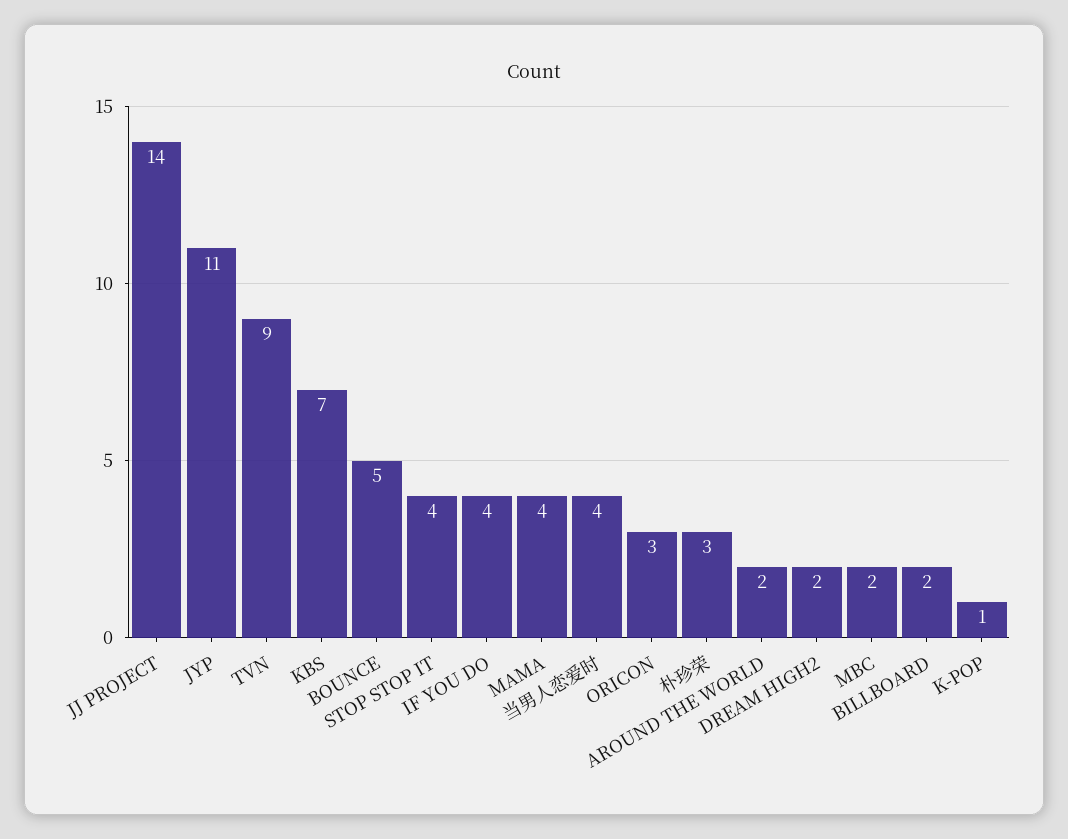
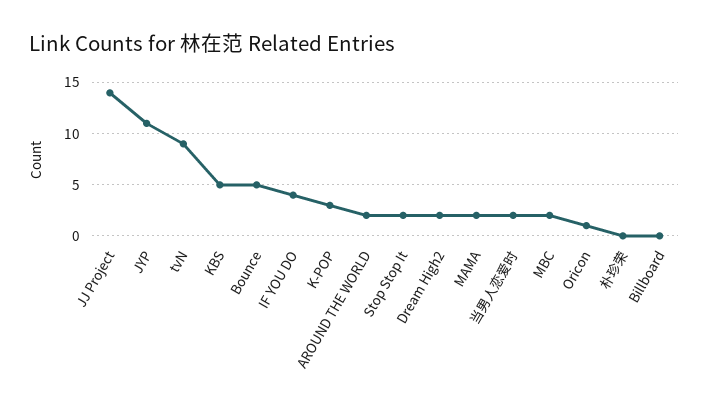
KBS: 7 -> 5
STOP STOP IT: 4 -> 2
MAMA: 4 -> 2
当男人恋爱时: 4 -> 2
ORICON: 3 -> 1
朴珍荣: 3 -> 0
BILLBOARD: 2 -> 0
K-POP: 1 -> 3

